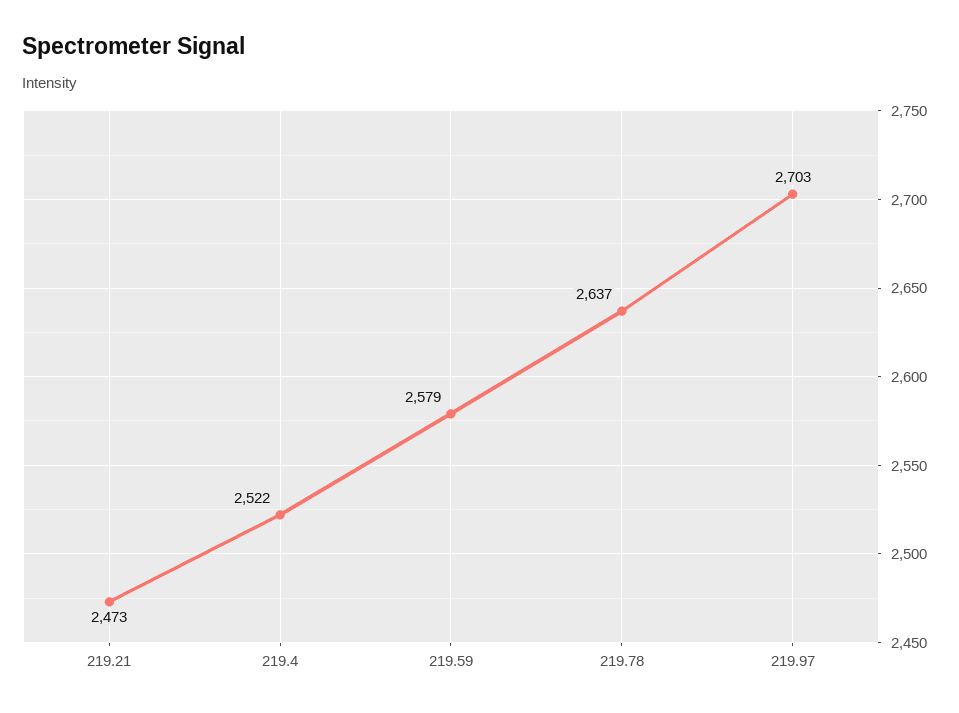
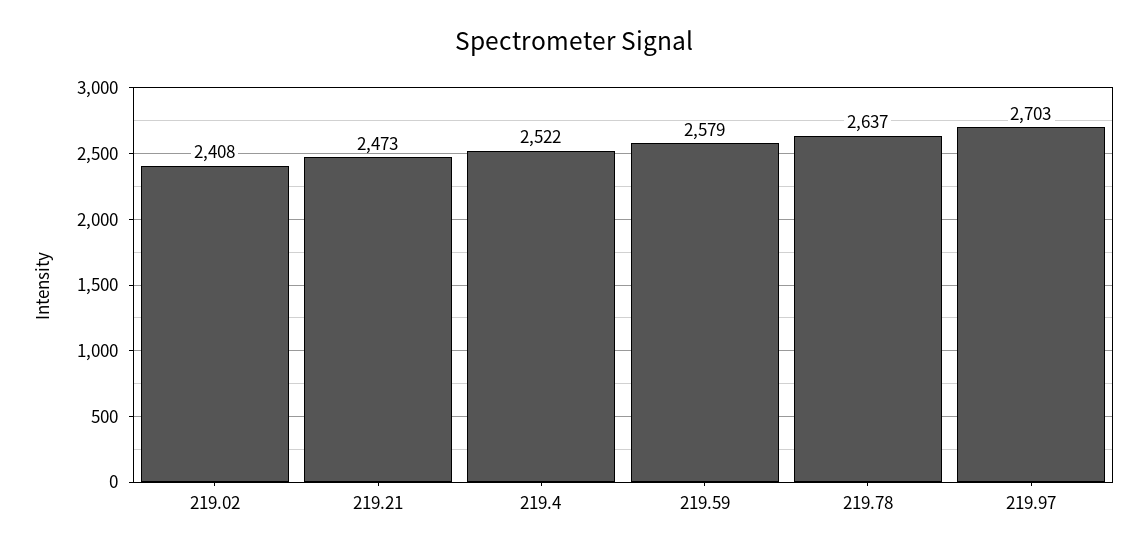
219.02: none -> 2408

